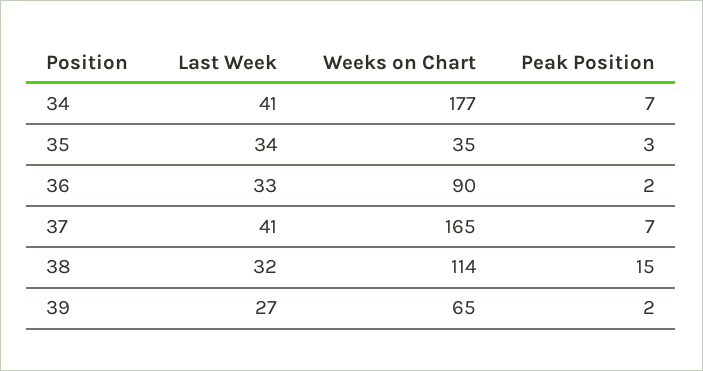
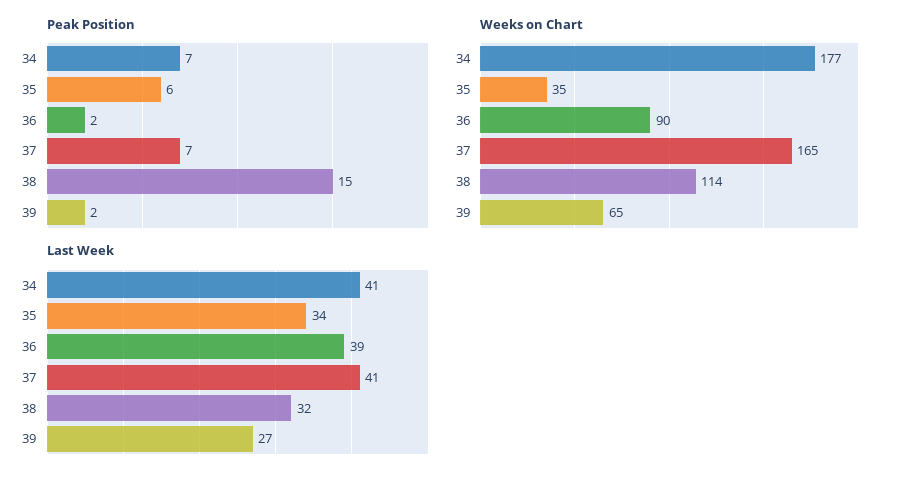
Peak Position, 35: 3 -> 6
Last Week, 36: 33 -> 39

